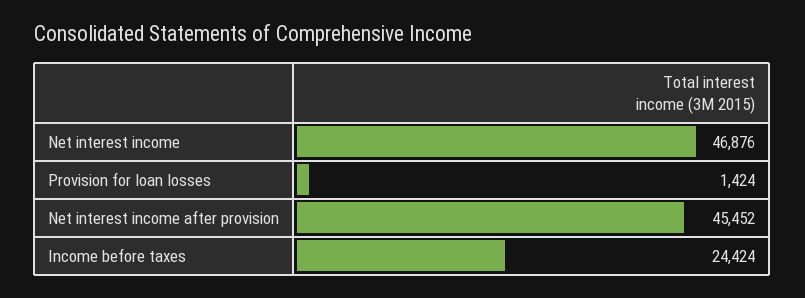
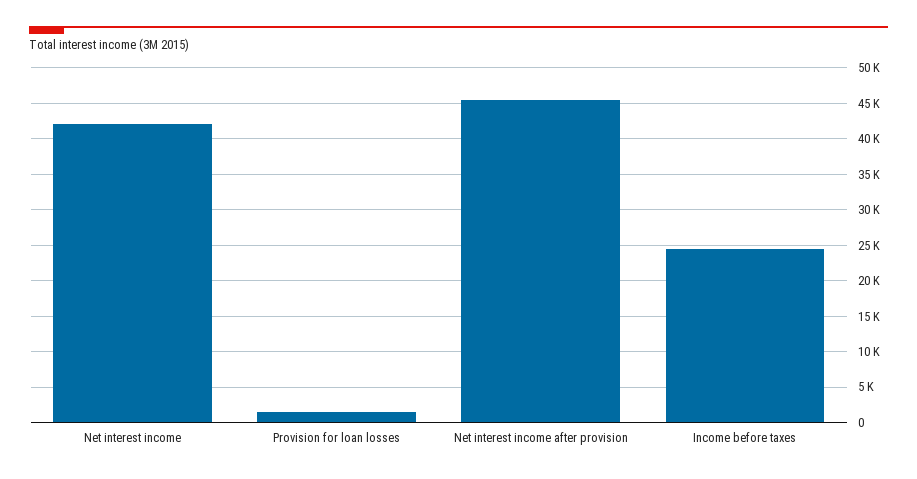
Net interest income: 46876 -> 42000

